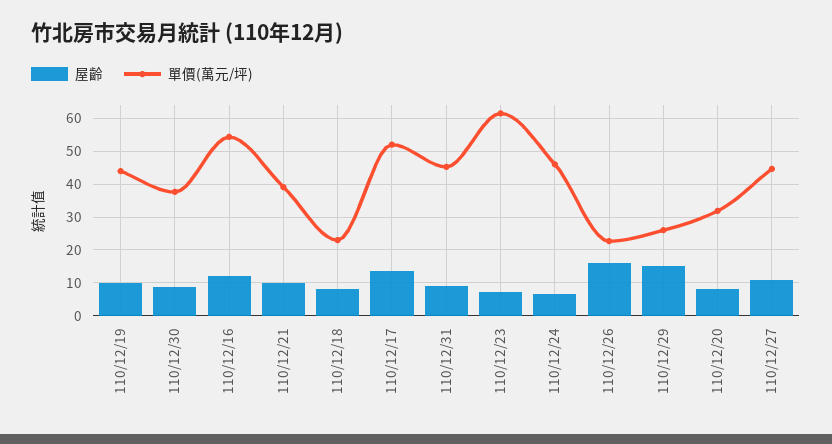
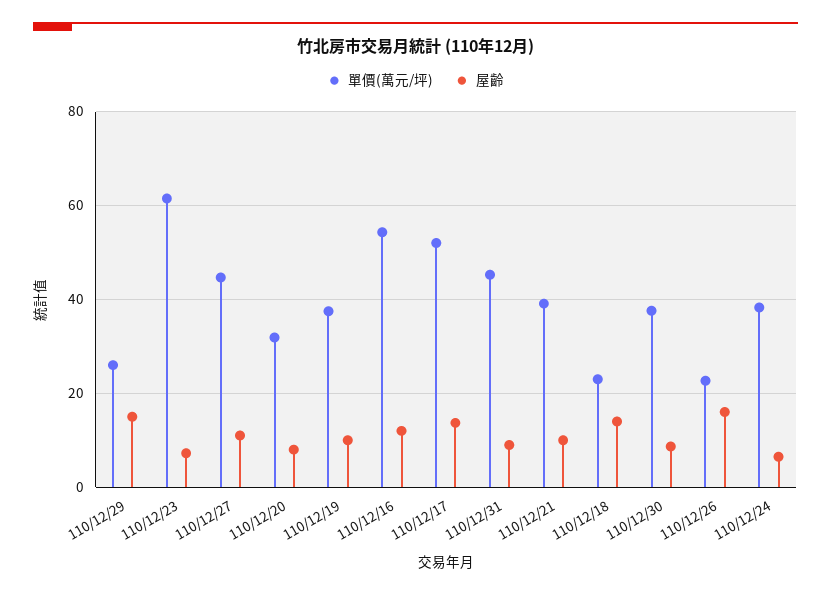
單價(萬元/坪), 110/12/19: 44 -> 38
屋齡, 110/12/18: 8 -> 14
單價(萬元/坪), 110/12/24: 46 -> 38

